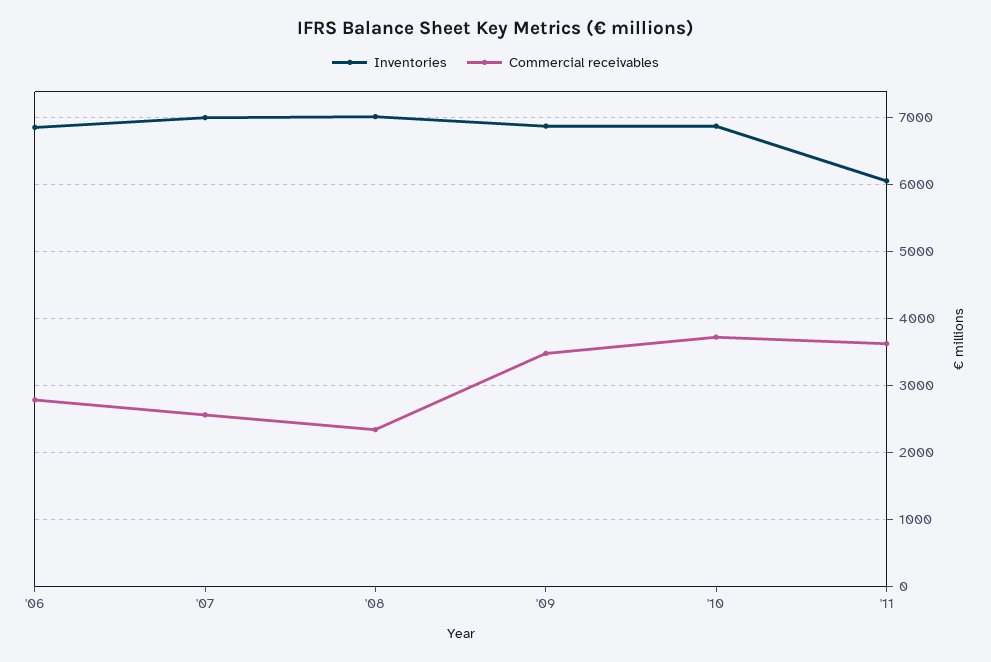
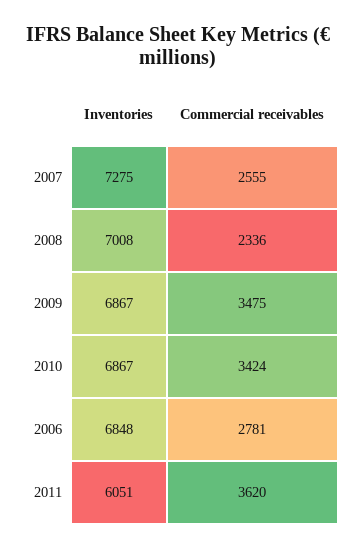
Inventories, '07: 7000 -> 7275
Commercial receivables, '10: 3700 -> 3424

